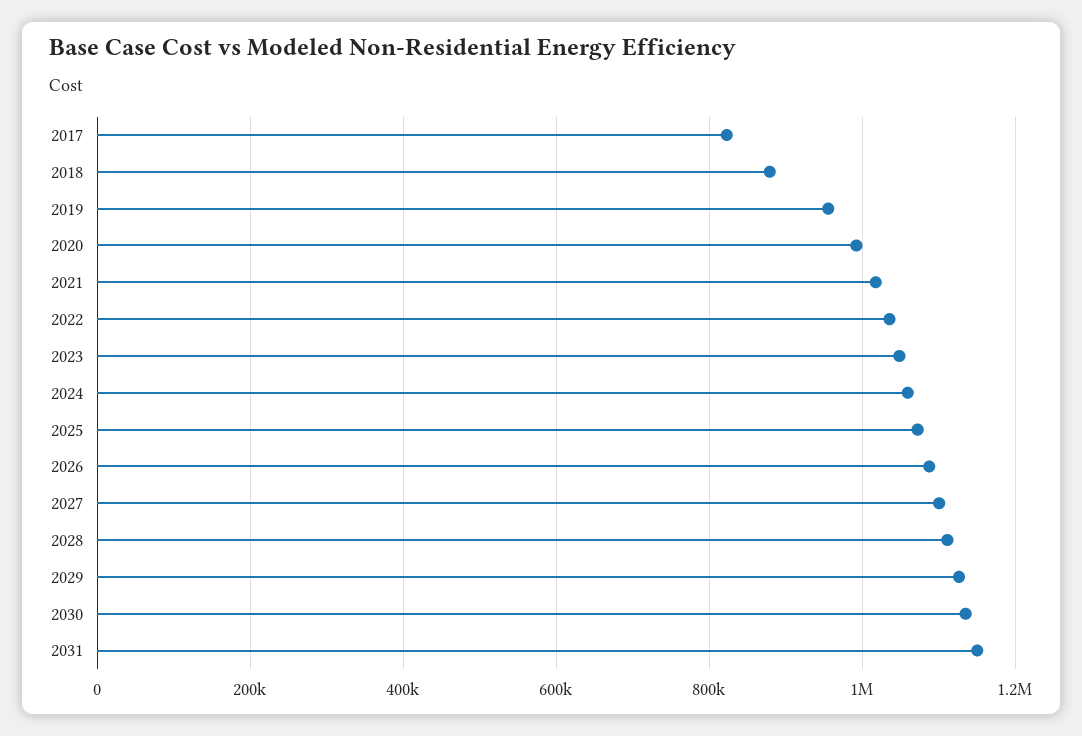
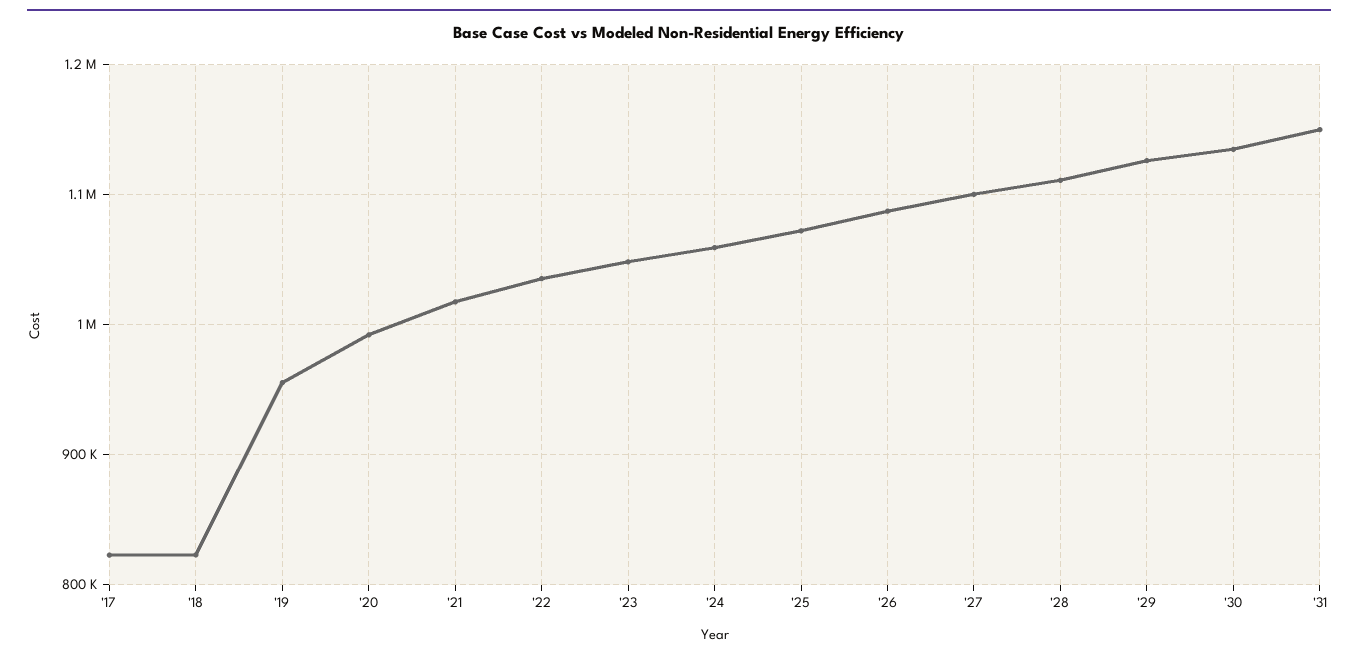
2018: 880000 -> 820000

